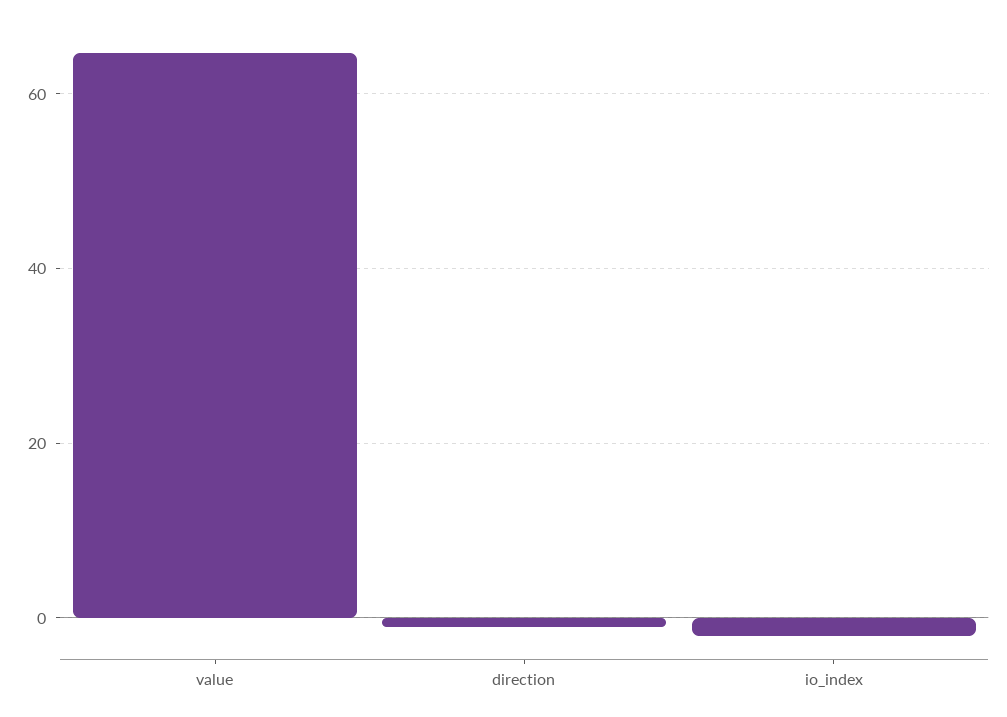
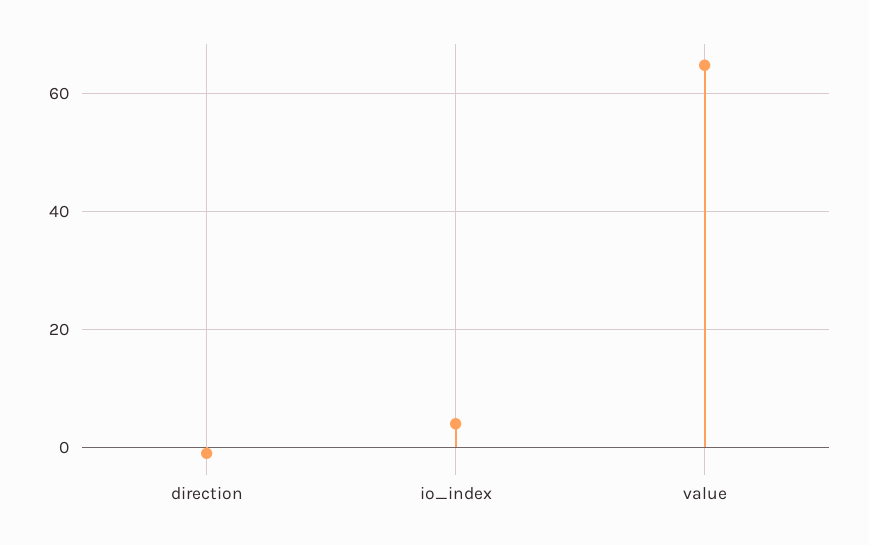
io_index: -2 -> 4

